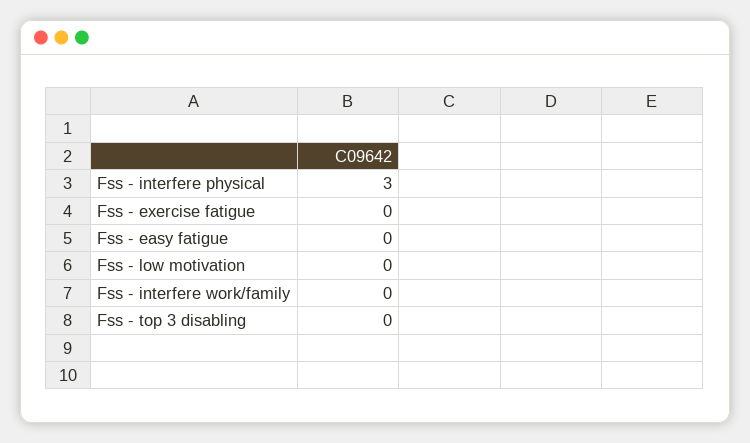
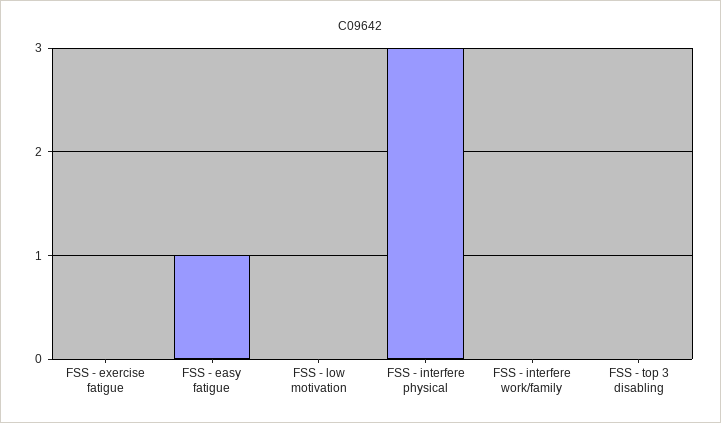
Fss - easy fatigue: 0 -> 1

